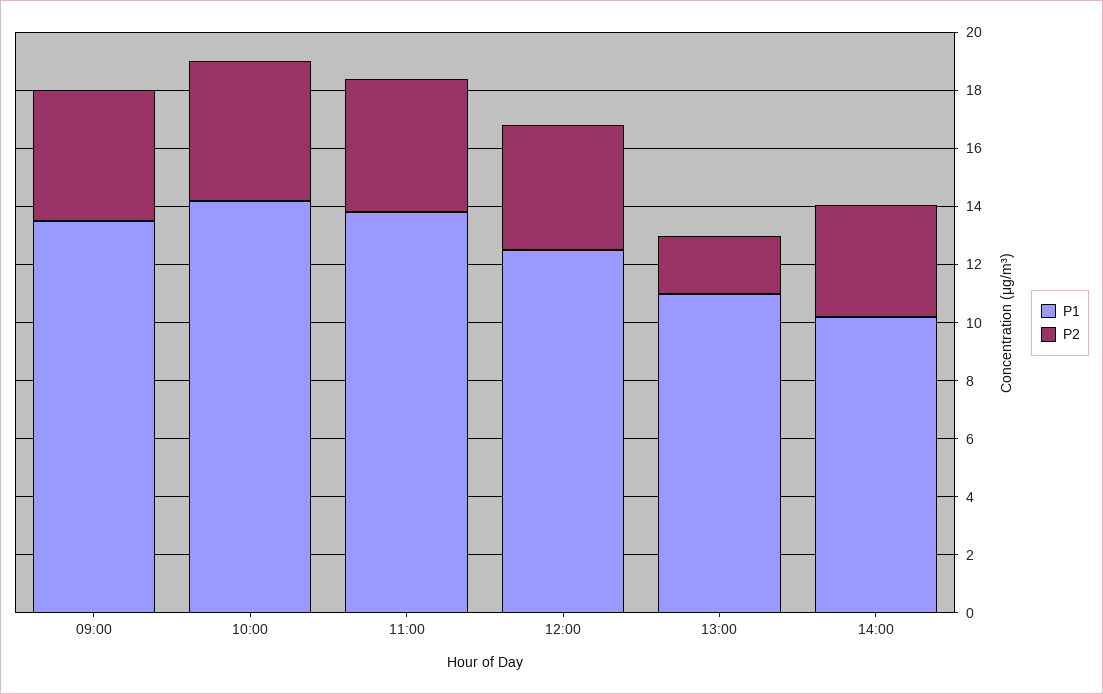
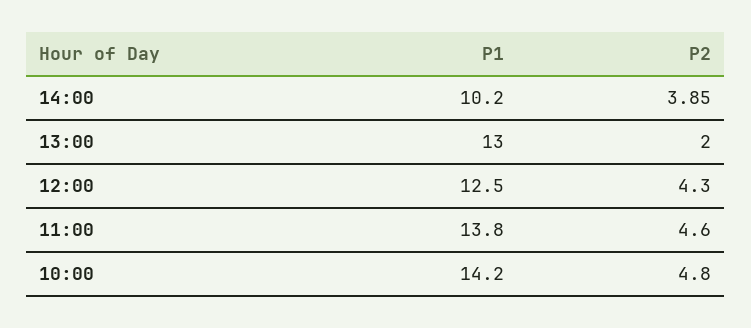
P1, 09:00: 13.5 -> none
P2, 09:00: 4.5 -> none
P1, 13:00: 11 -> 13

